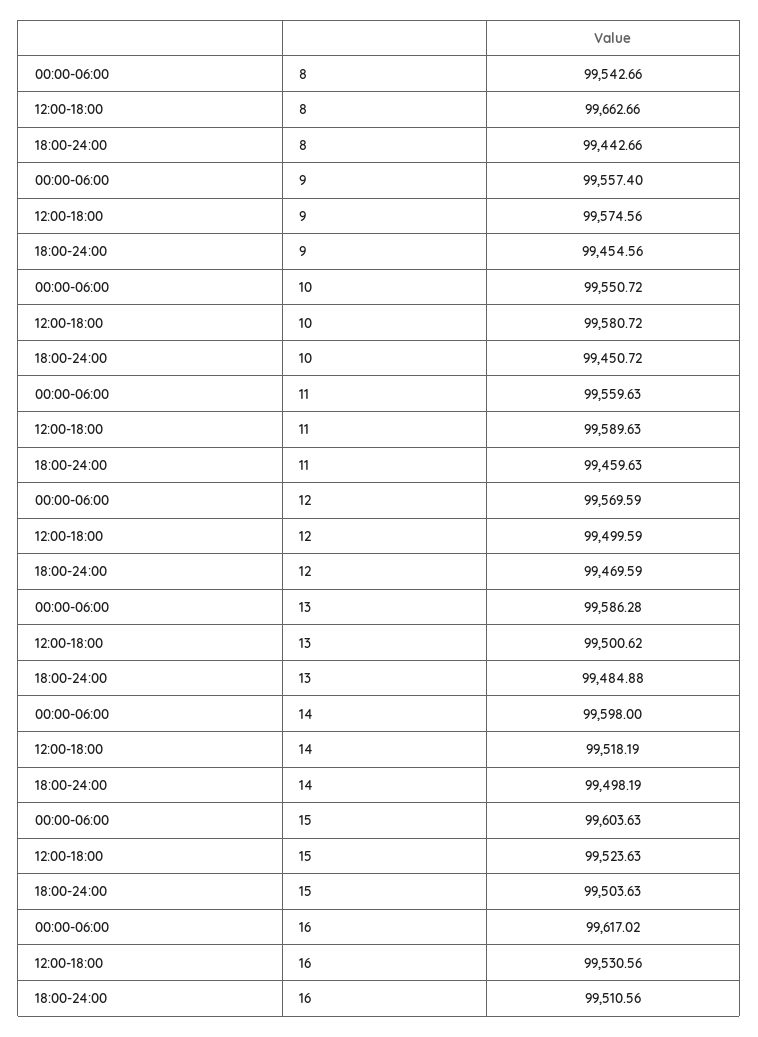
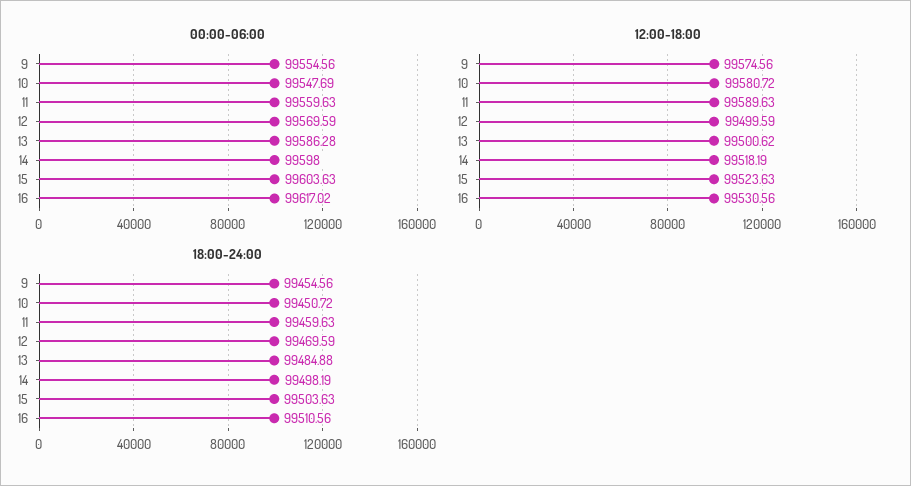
00:00-06:00, 8: 99542.66 -> none
12:00-18:00, 8: 99662.66 -> none
18:00-24:00, 8: 99442.66 -> none
00:00-06:00, 9: 99557.4 -> 99554.56
00:00-06:00, 10: 99550.72 -> 99547.69

